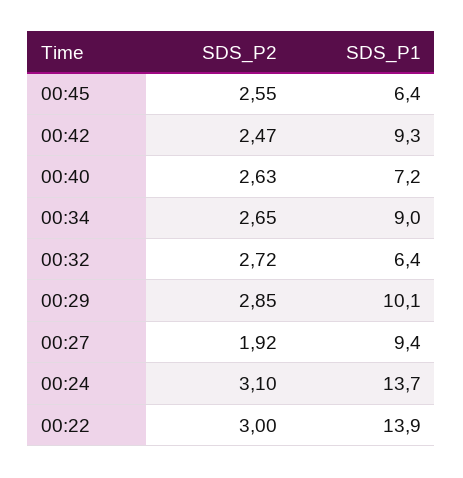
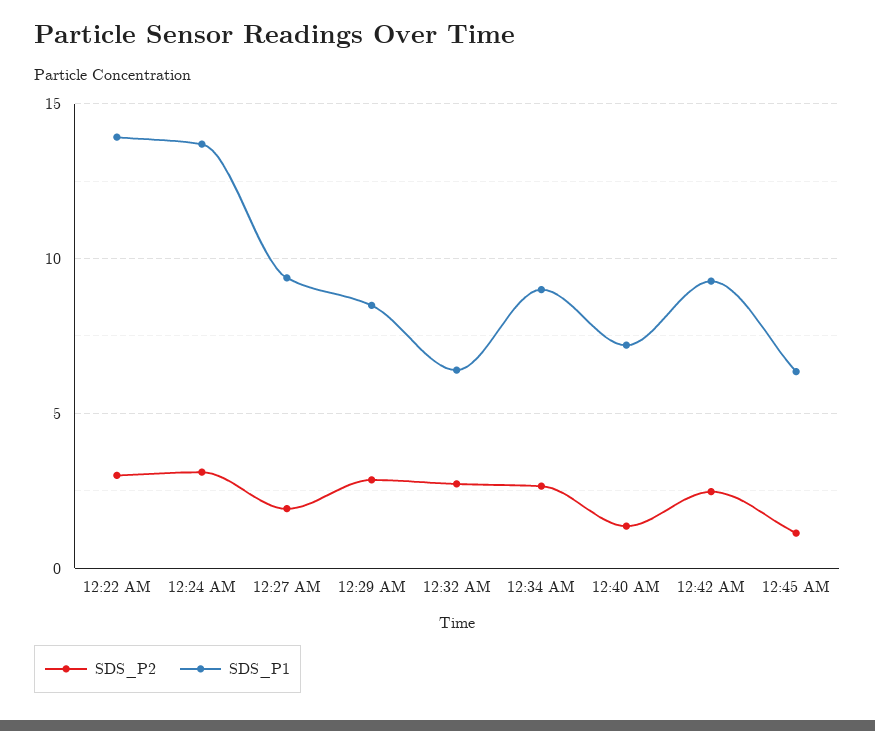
SDS_P2, 00:45: 2.55 -> 1
SDS_P2, 00:40: 2.63 -> 1.5
SDS_P1, 00:29: 10.1 -> 8.5

